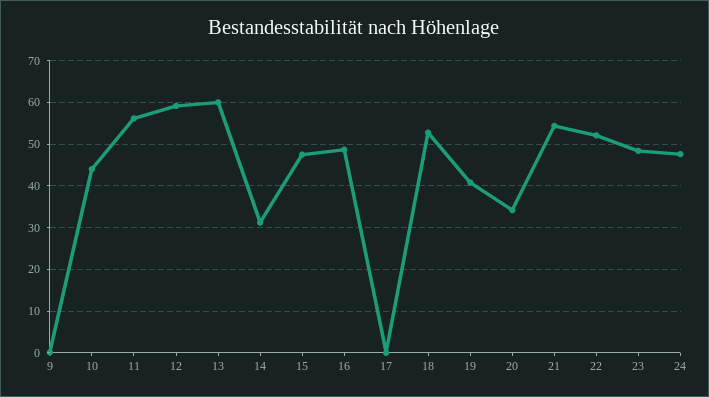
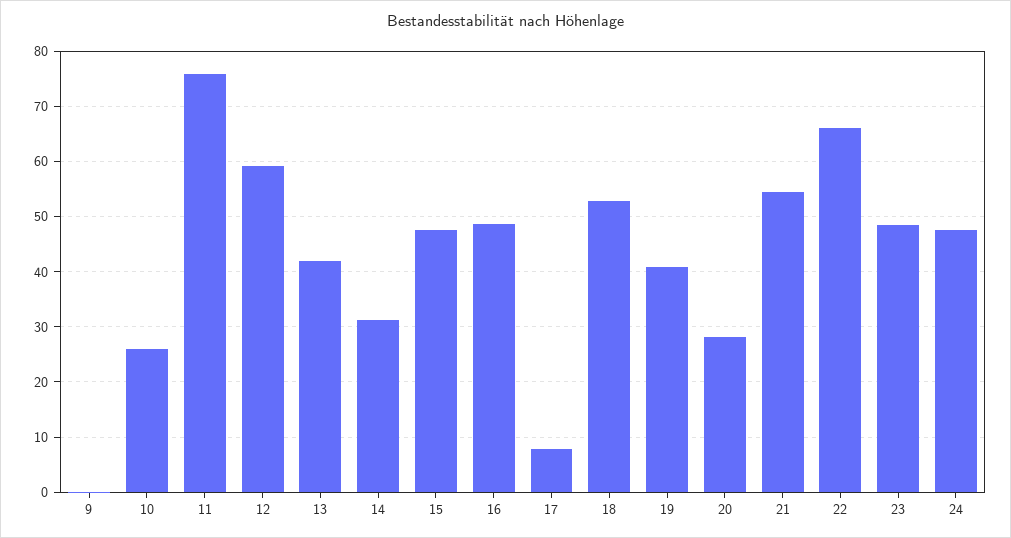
10: 44 -> 26
11: 56 -> 76
13: 60 -> 42
17: 0 -> 8
20: 34 -> 28
22: 52 -> 66

